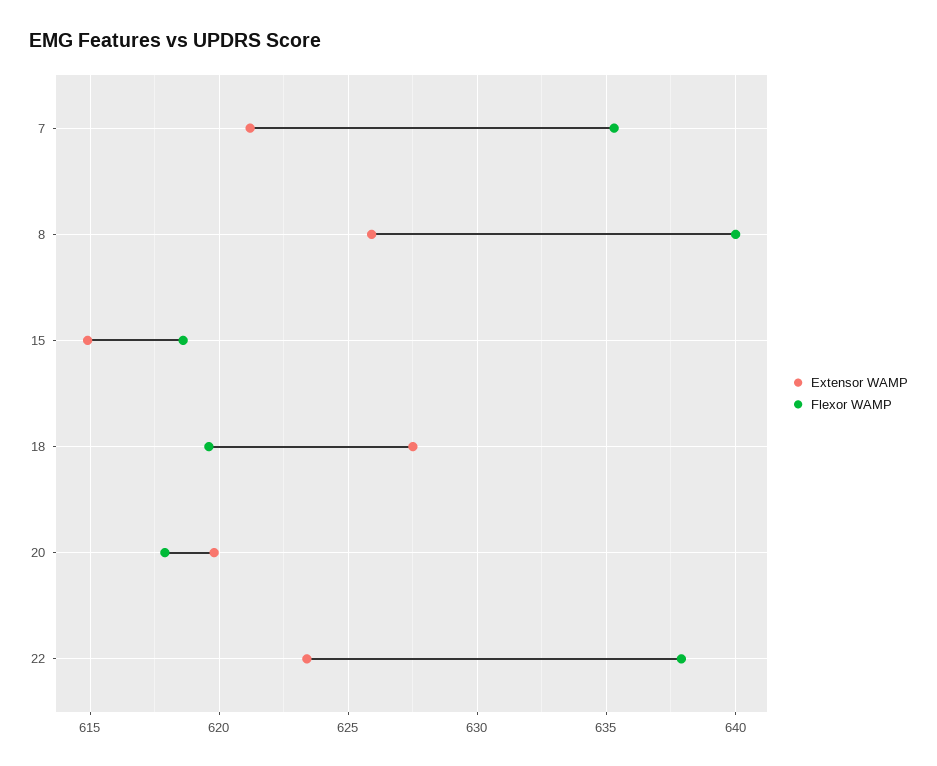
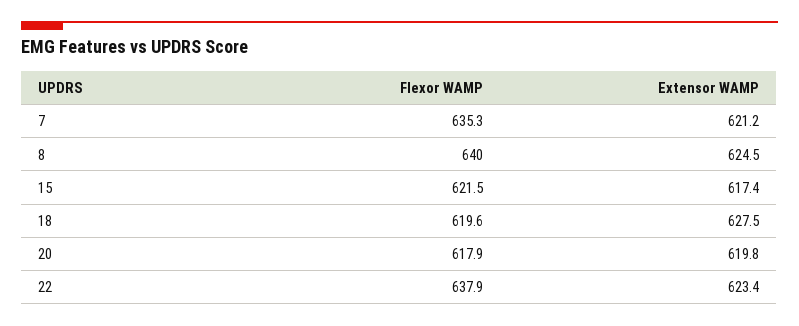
Extensor WAMP, 8: 626 -> 624.5
Extensor WAMP, 15: 615 -> 617.4
Flexor WAMP, 15: 618.5 -> 621.5

